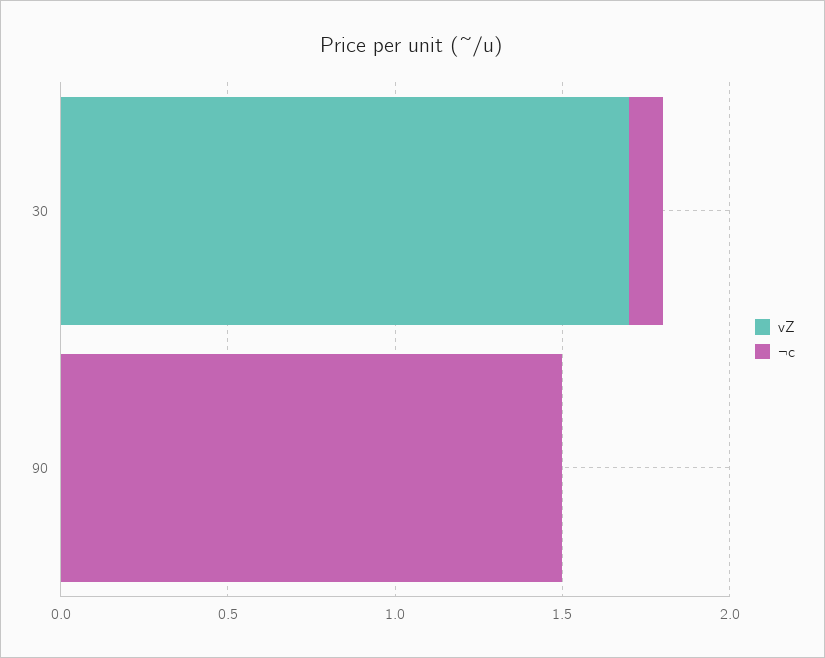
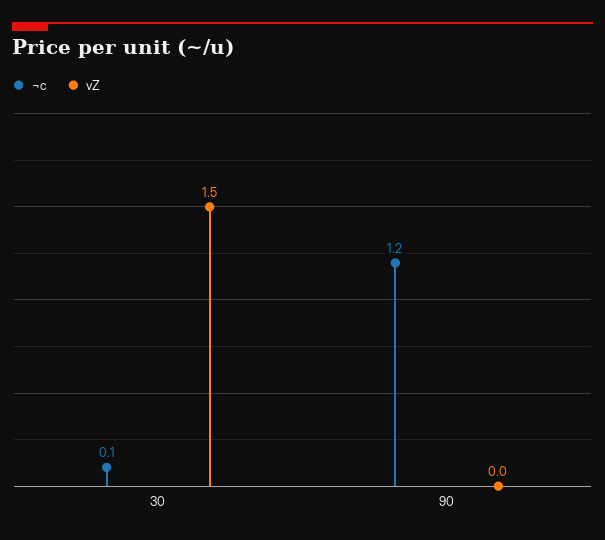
vZ, 30: 1.7 -> 1.5
¬c, 90: 1.5 -> 1.2

